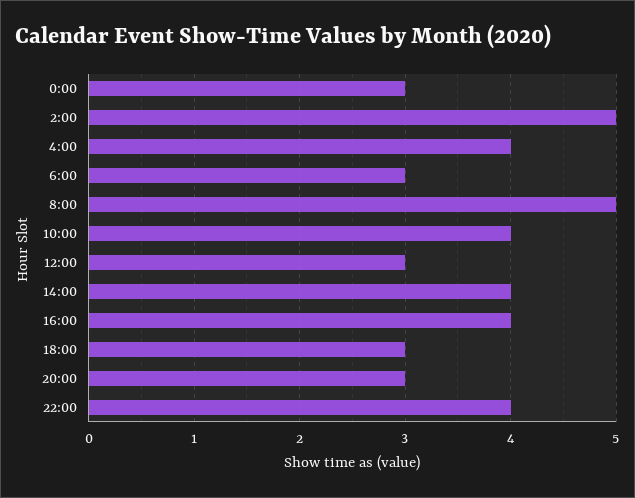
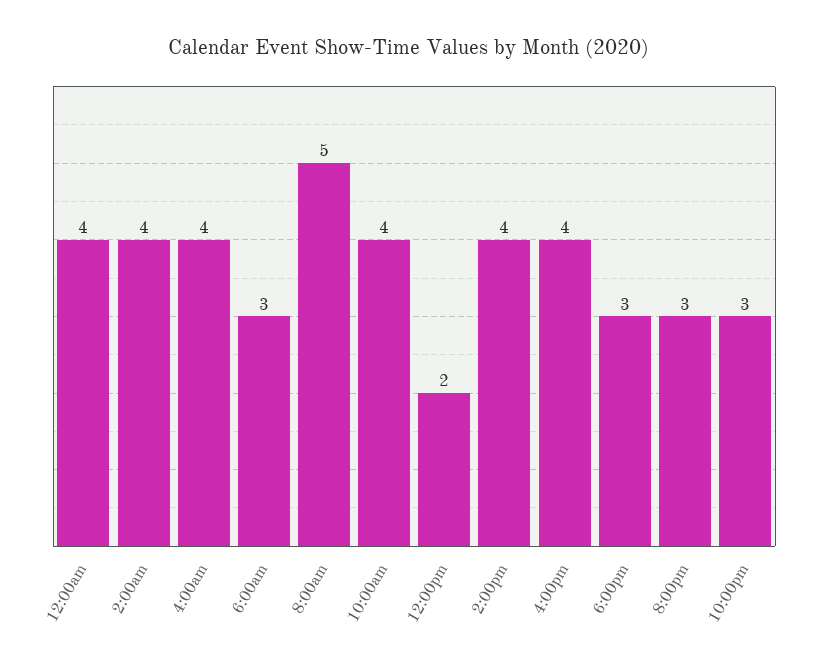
0:00: 3 -> 4
2:00: 5 -> 4
12:00: 3 -> 2
22:00: 4 -> 3

